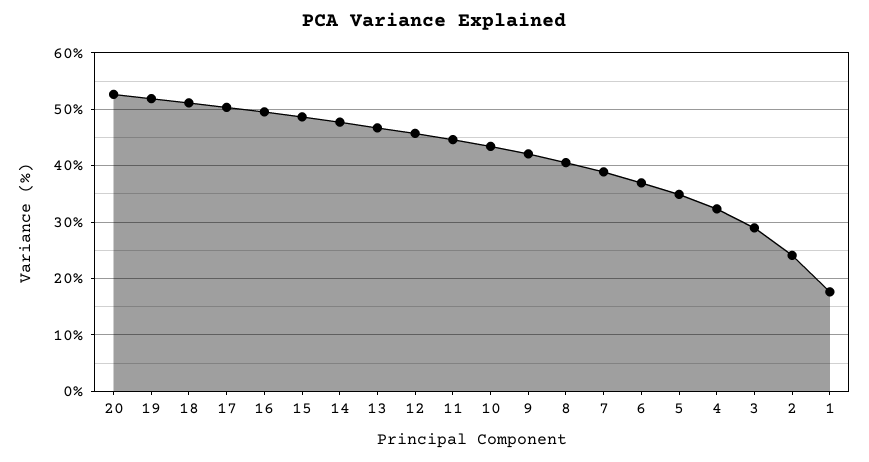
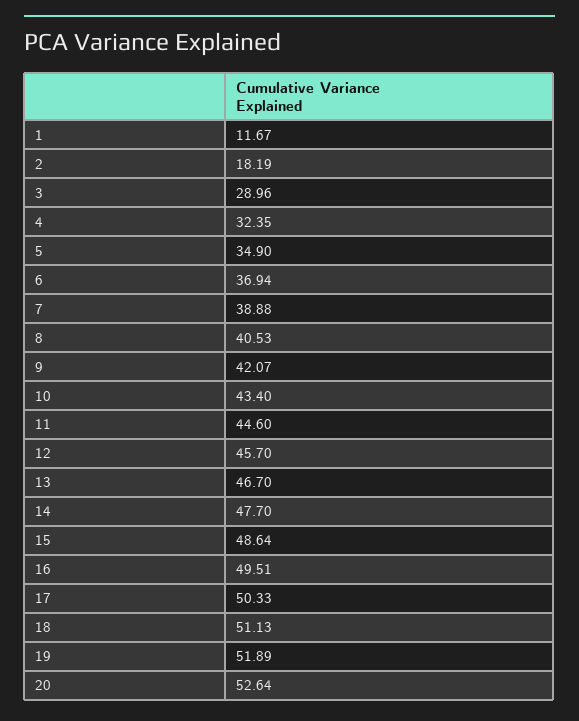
2: 24 -> 18.19
1: 18 -> 11.67

